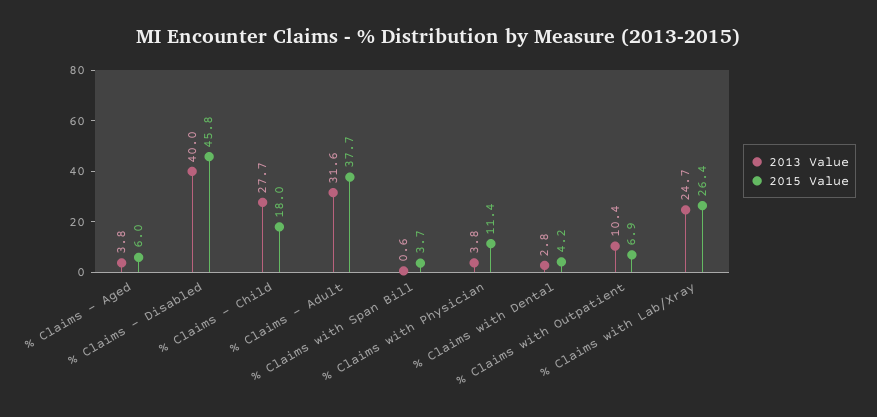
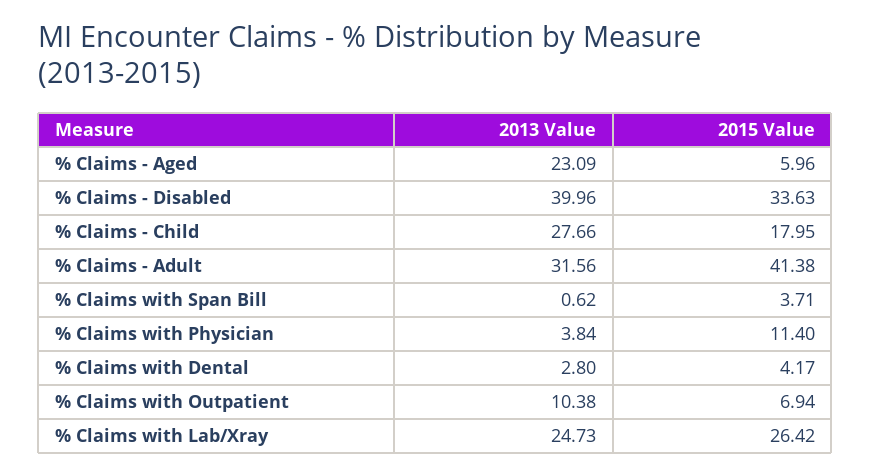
2013 Value, % Claims - Aged: 3.8 -> 23.09
2015 Value, % Claims - Disabled: 45.8 -> 33.63
2015 Value, % Claims - Adult: 37.7 -> 41.38

